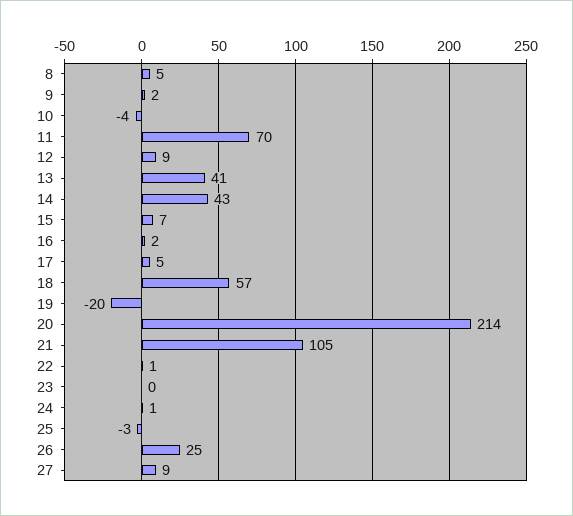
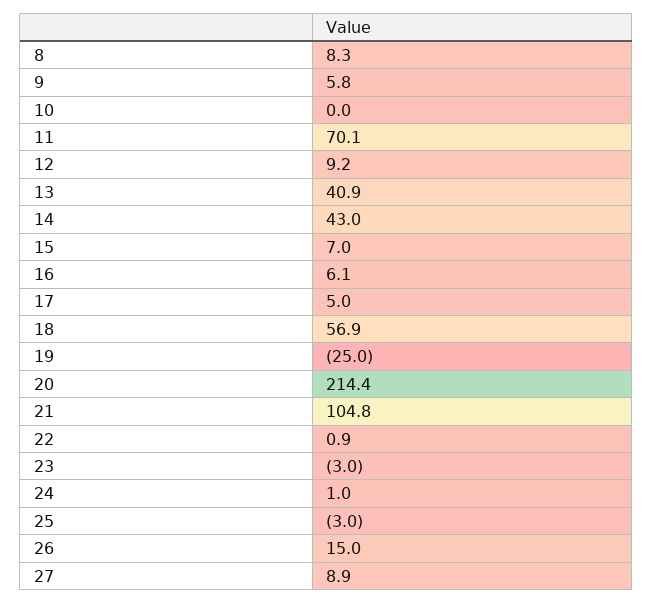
8: 5 -> 8.3
9: 2 -> 5.8
10: -4 -> 0
16: 2 -> 6.1
19: -20 -> -25
23: 0 -> -3
26: 25 -> 15

